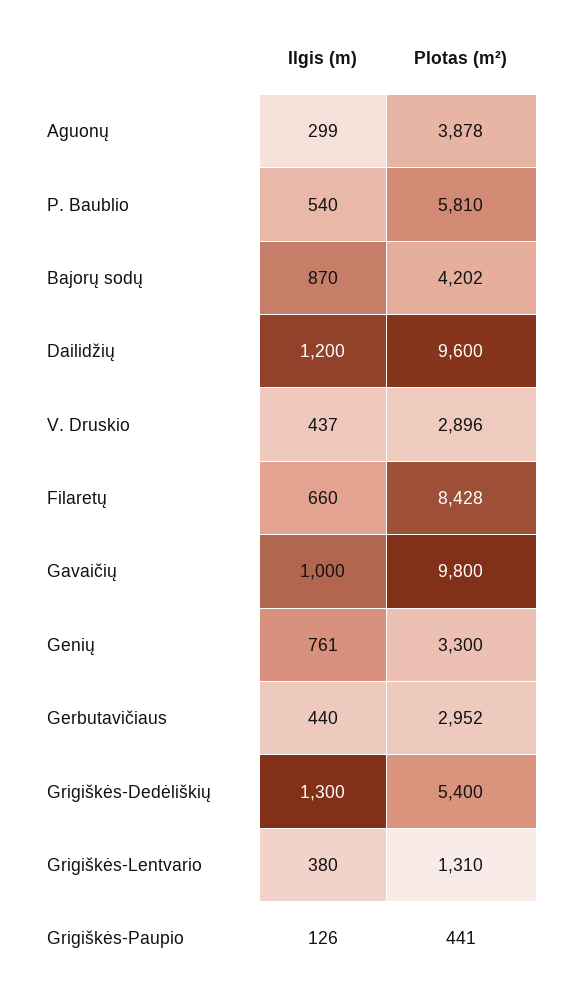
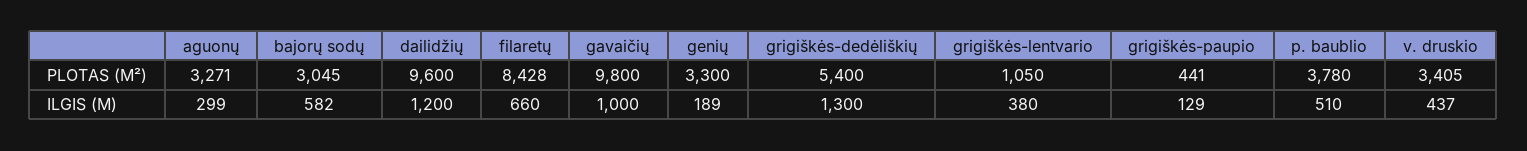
Plotas (m²), Aguonų: 3878 -> 3271
Ilgis (m), P. Baublio: 540 -> 510
Plotas (m²), P. Baublio: 5810 -> 3780
Ilgis (m), Bajorų sodų: 870 -> 582
Plotas (m²), Bajorų sodų: 4202 -> 3045
Plotas (m²), V. Druskio: 2896 -> 3405
Ilgis (m), Genių: 761 -> 189
Ilgis (m), Gerbutavičiaus: 440 -> none
Plotas (m²), Gerbutavičiaus: 2952 -> none
Plotas (m²), Grigiškės-Lentvario: 1310 -> 1050
Ilgis (m), Grigiškės-Paupio: 126 -> 129

